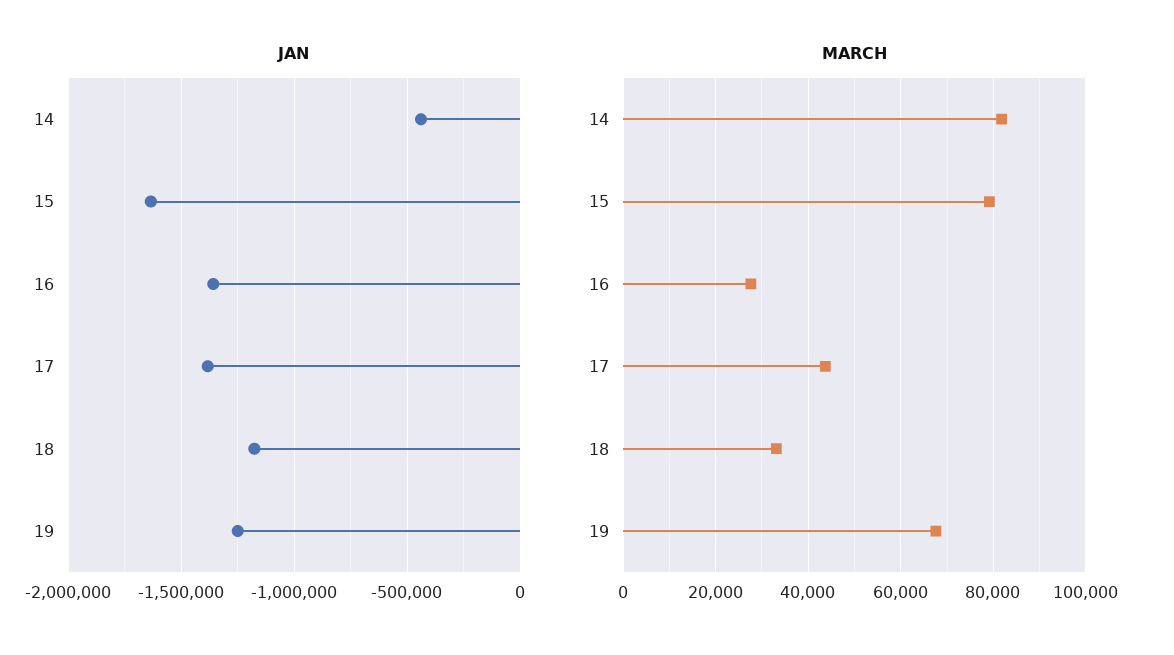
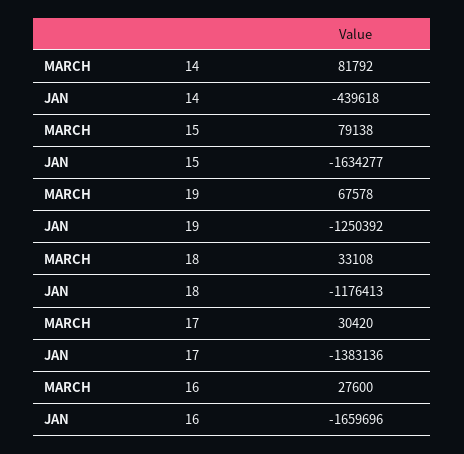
JAN, 16: -1350000 -> -1659696
MARCH, 17: 44000 -> 30420

